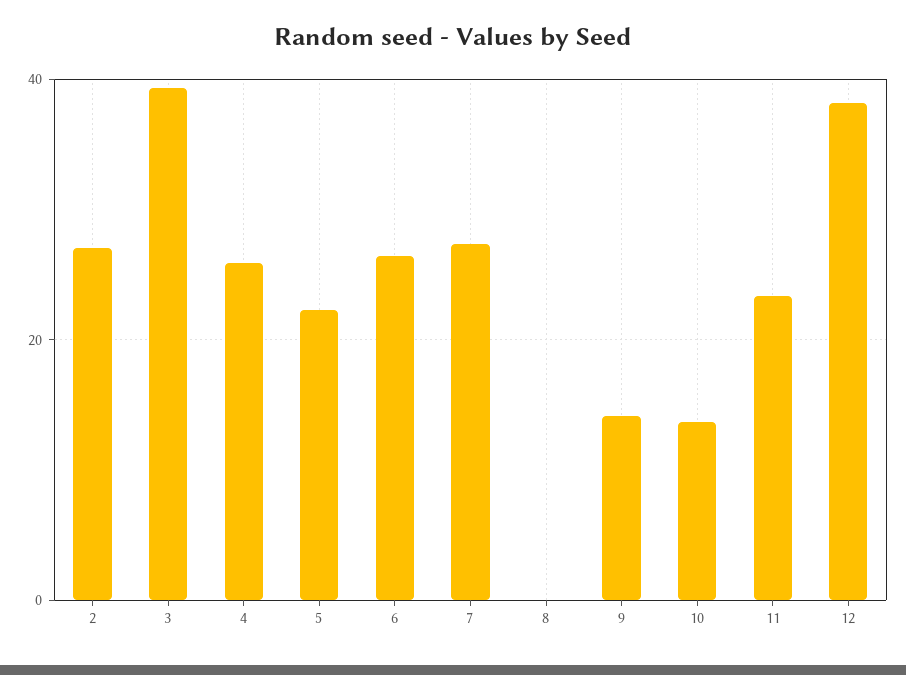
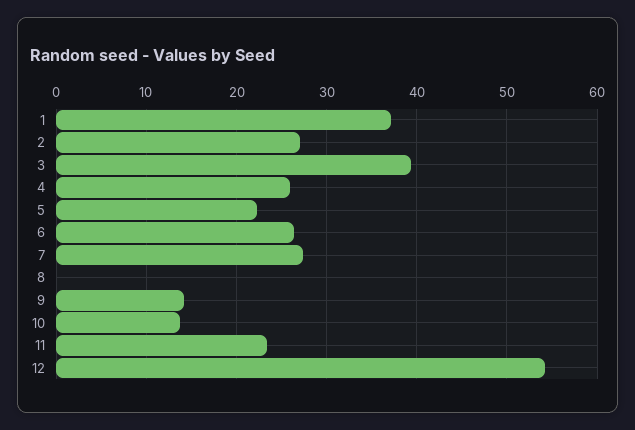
12: 38 -> 54
1: none -> 37

